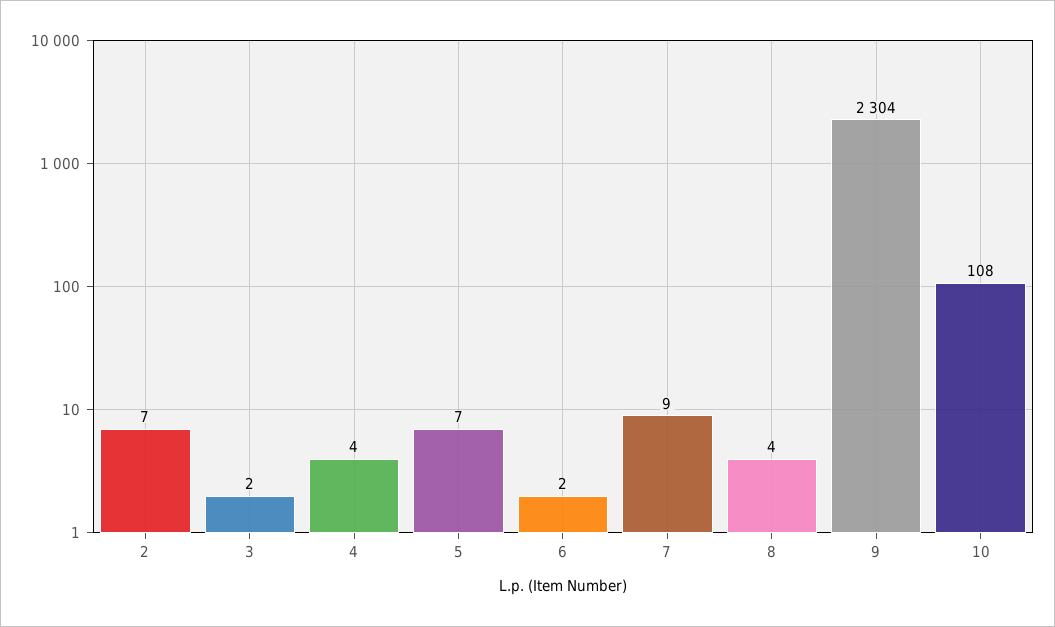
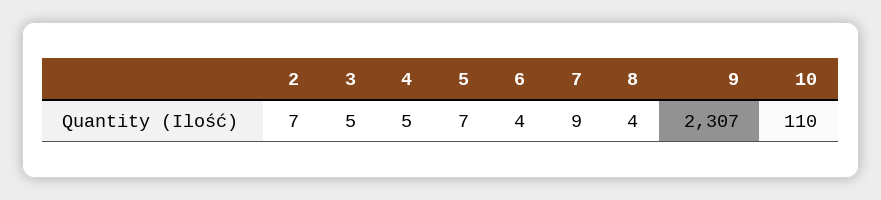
3: 2 -> 5
4: 4 -> 5
6: 2 -> 4
9: 2304 -> 2307
10: 108 -> 110

